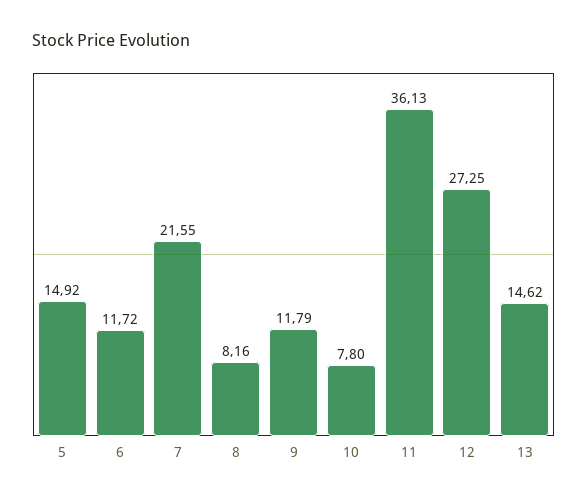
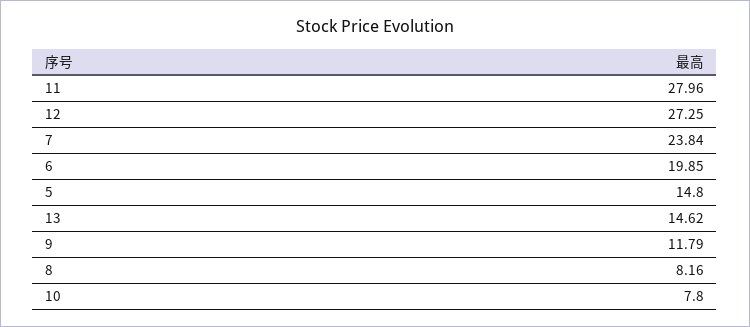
5: 14.92 -> 14.8
6: 11.72 -> 19.85
7: 21.55 -> 23.84
11: 36.13 -> 27.96

